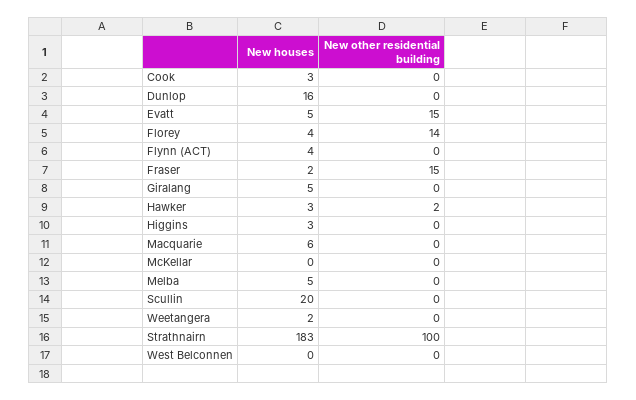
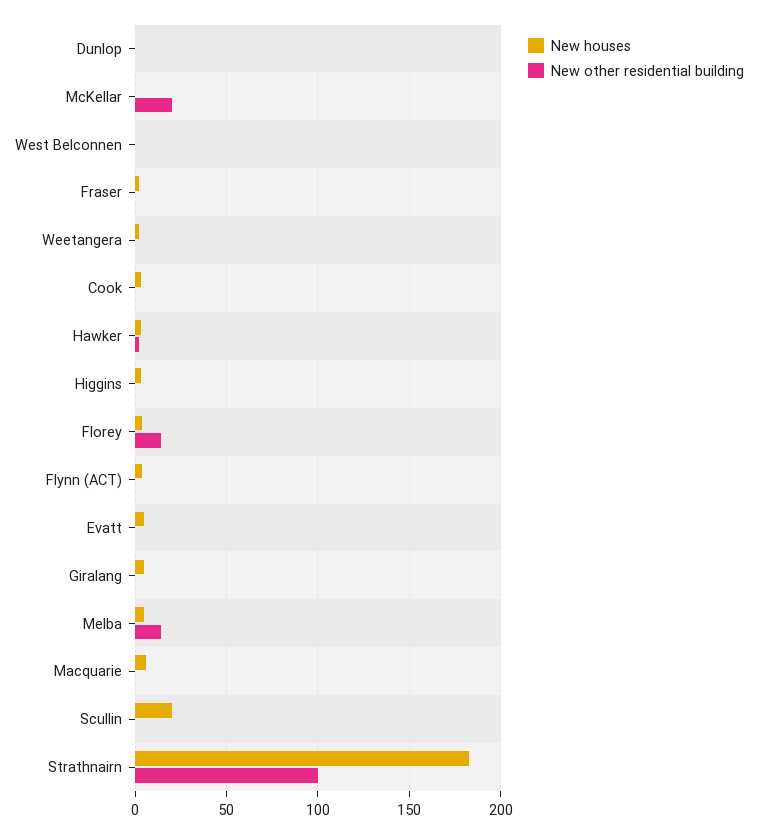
New houses, Dunlop: 16 -> 0
New other residential building, Evatt: 15 -> 0
New other residential building, Fraser: 15 -> 0
New other residential building, McKellar: 0 -> 20
New other residential building, Melba: 0 -> 15

